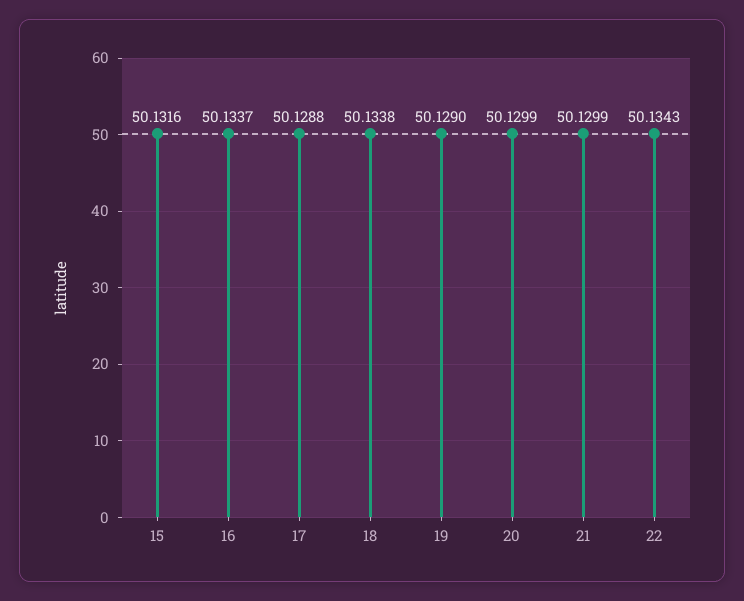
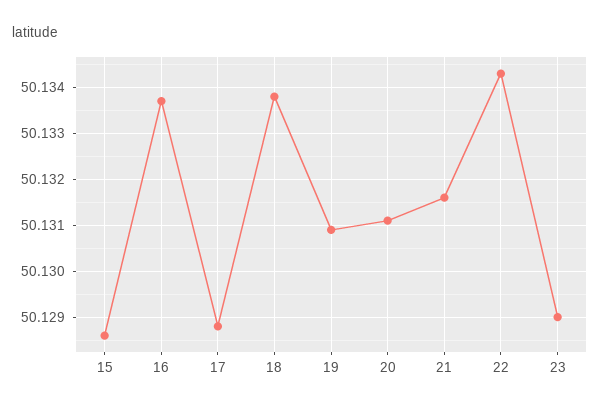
15: 50.1316 -> 50.1285
19: 50.129 -> 50.131
20: 50.1299 -> 50.131
21: 50.1299 -> 50.1315
23: none -> 50.129

